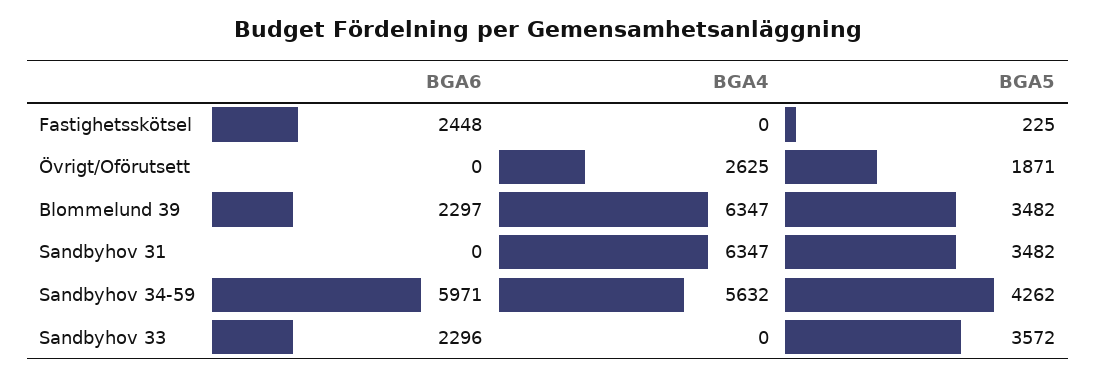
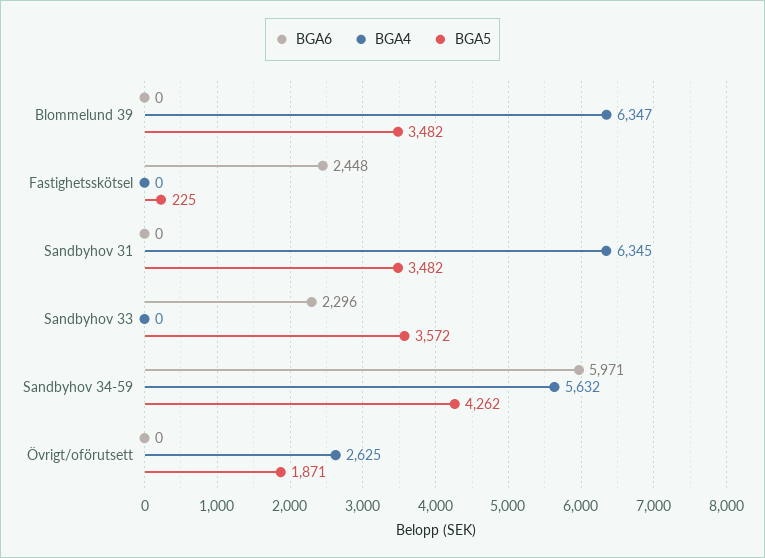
BGA6, Blommelund 39: 2297 -> 0
BGA4, Sandbyhov 31: 6347 -> 6345

